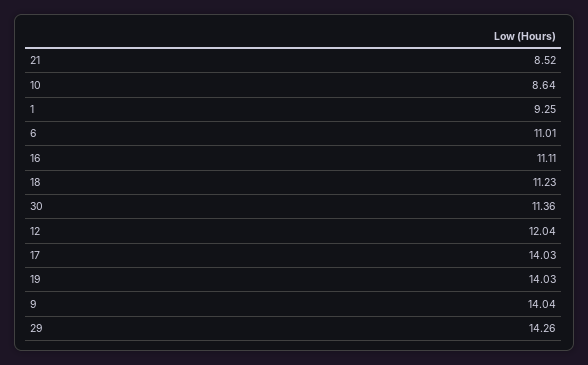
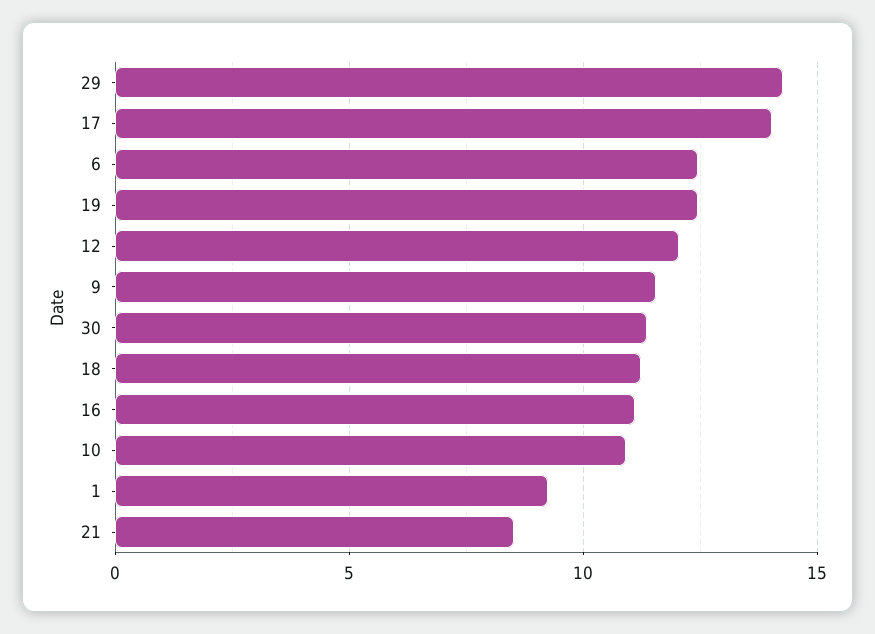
10: 8.64 -> 11
6: 11.01 -> 12.5
19: 14.03 -> 12.5
9: 14.04 -> 11.5

